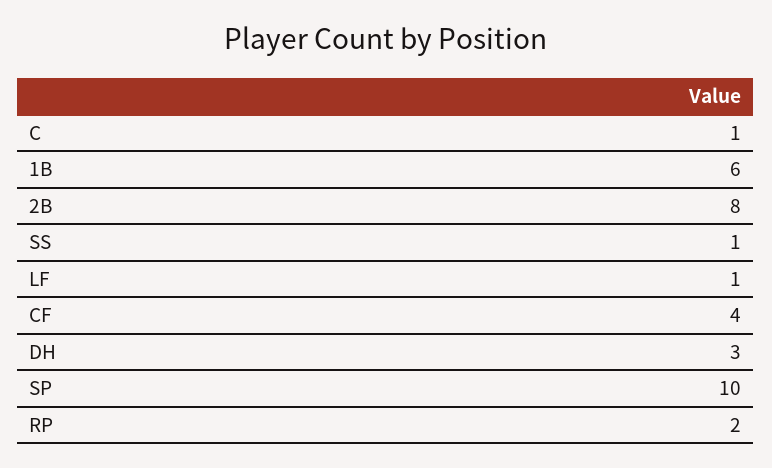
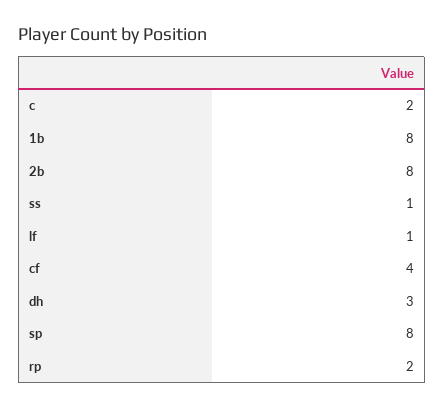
C: 1 -> 2
1B: 6 -> 8
SP: 10 -> 8

